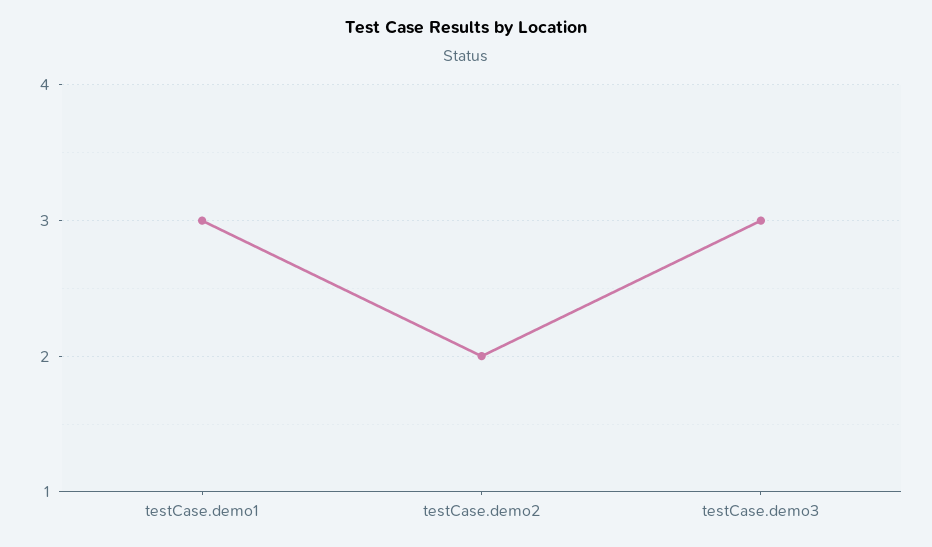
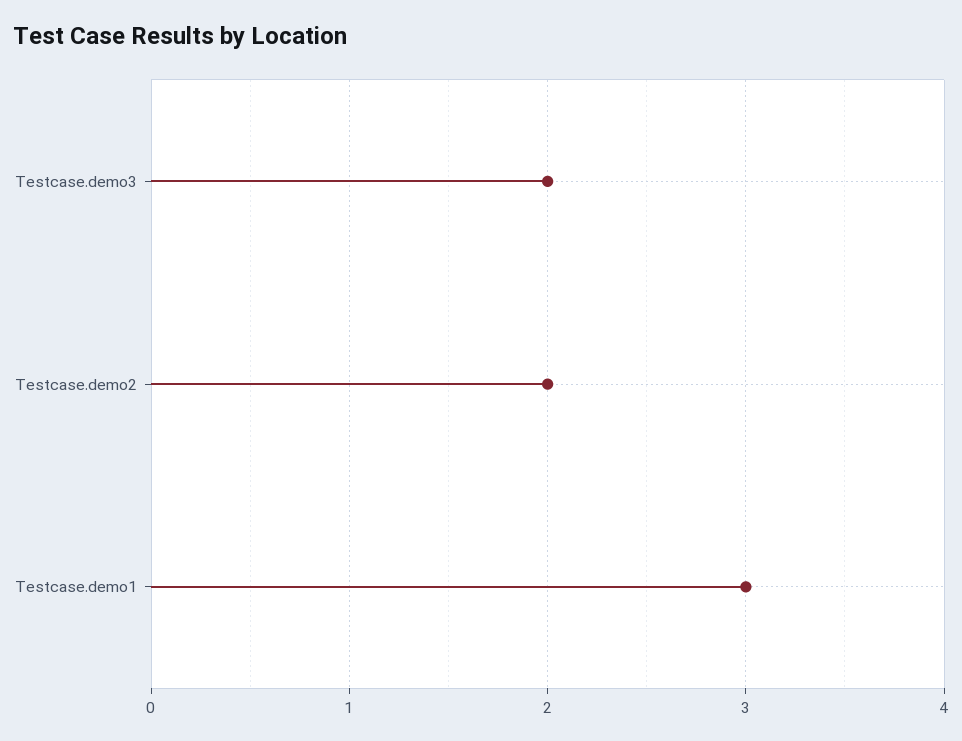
testCase.demo3: 3 -> 2

